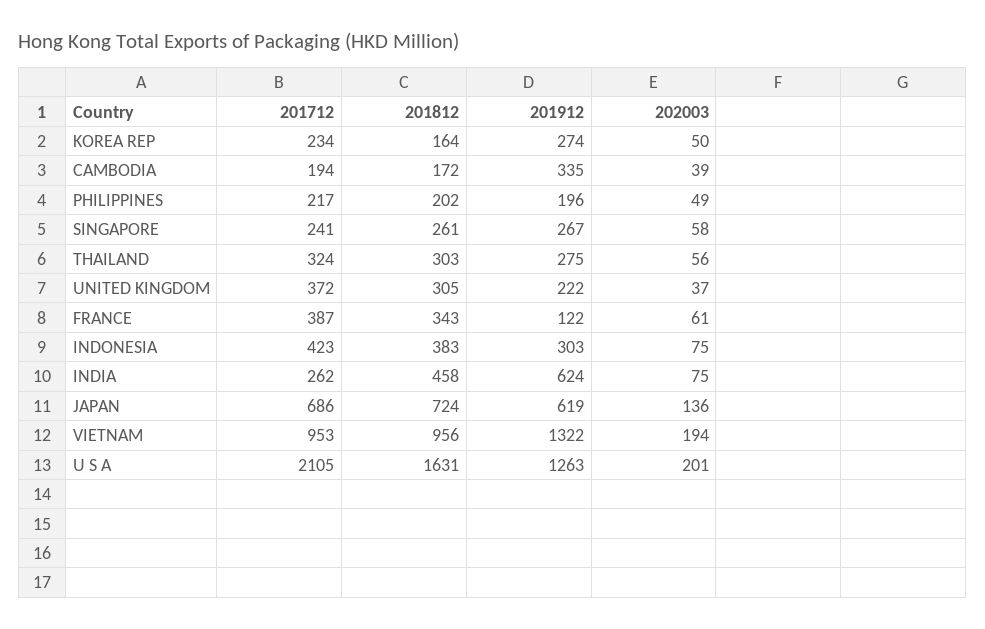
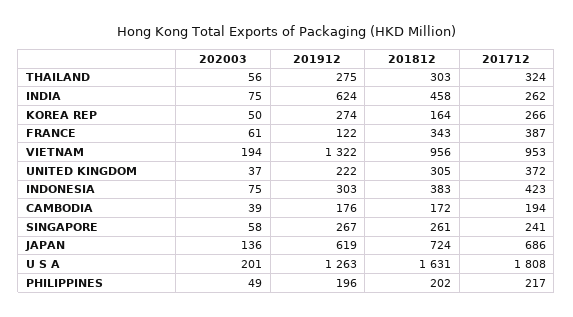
201712, KOREA REP: 234 -> 266
201912, CAMBODIA: 335 -> 176
201712, U S A: 2105 -> 1808

